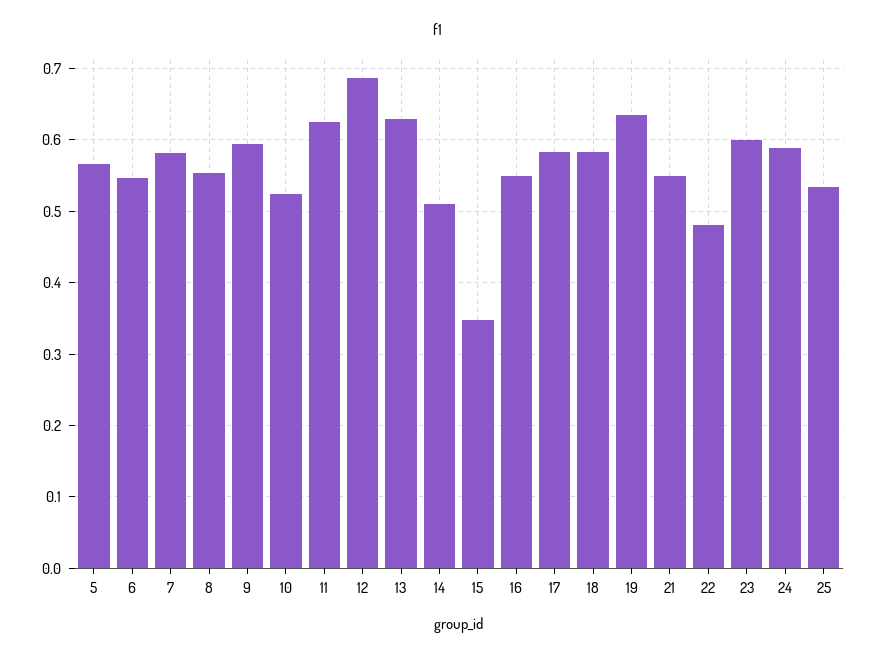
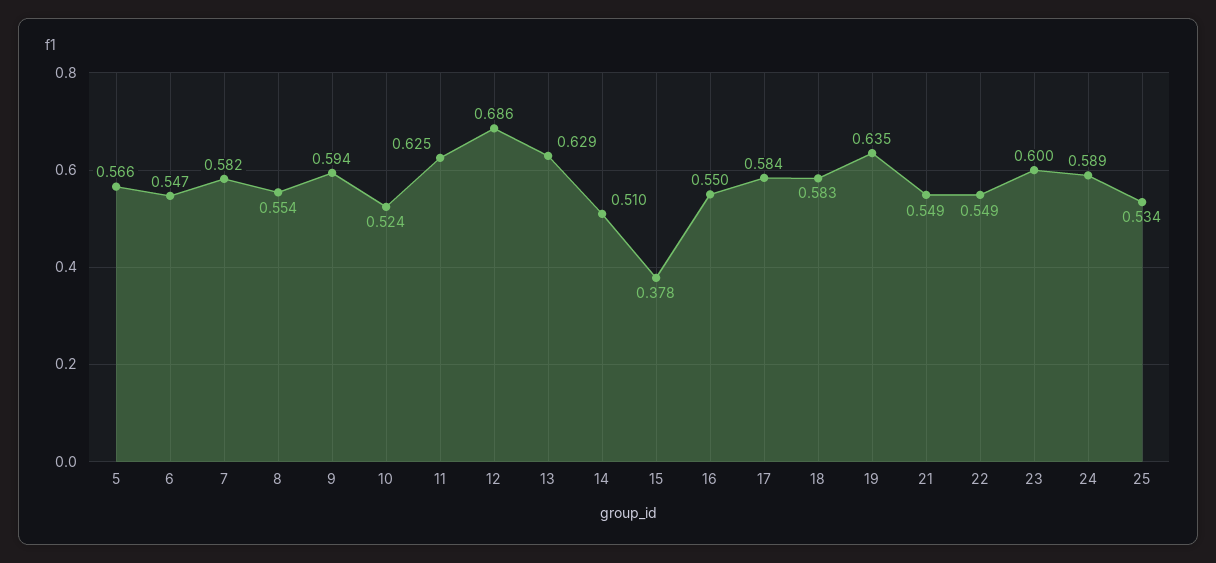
15: 0.35 -> 0.378
22: 0.48 -> 0.549

